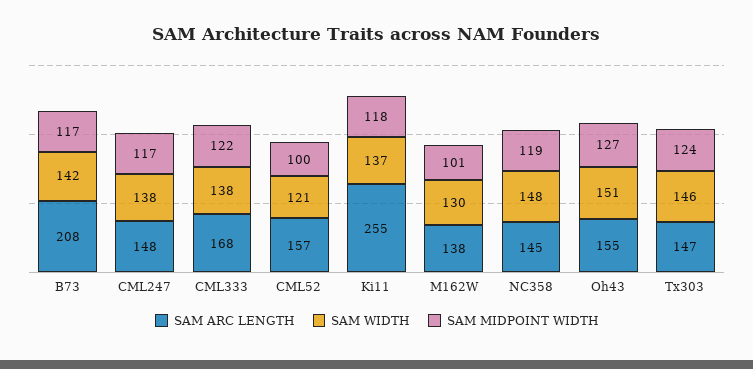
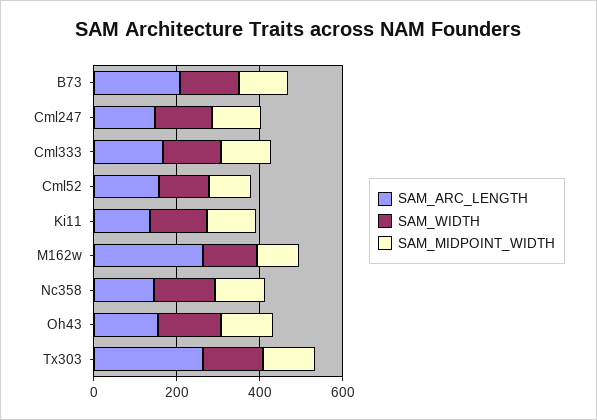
SAM ARC LENGTH, Ki11: 255 -> 150
SAM ARC LENGTH, M162W: 138 -> 250
SAM ARC LENGTH, Tx303: 147 -> 250

